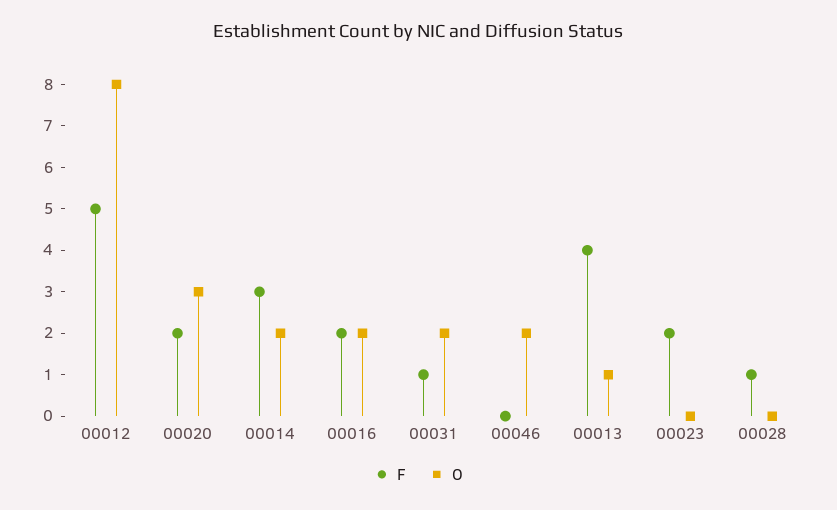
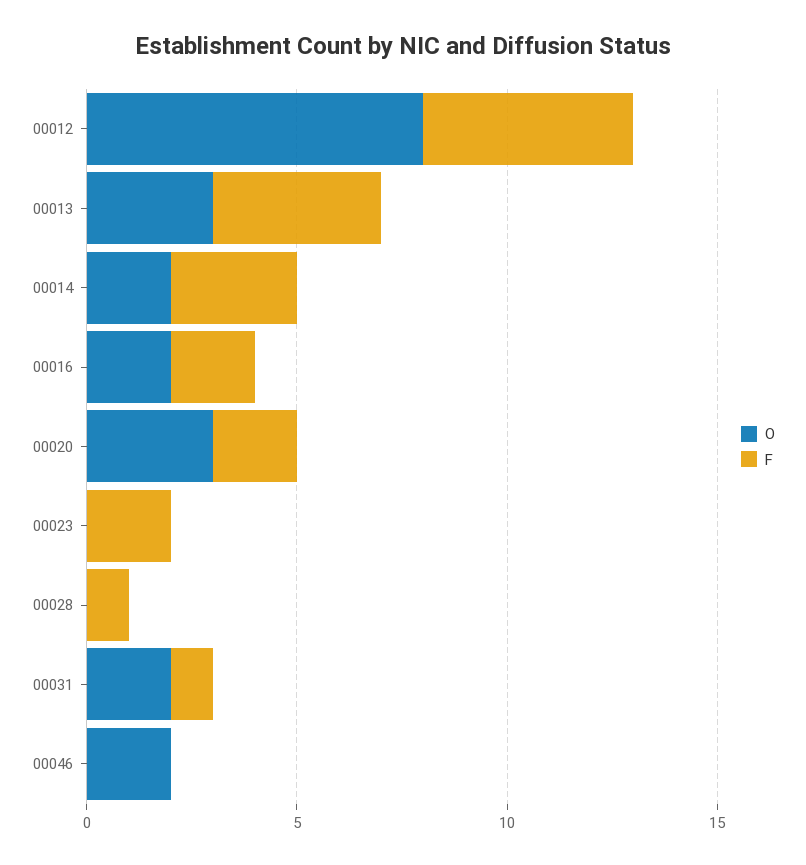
O, 00013: 1 -> 3

